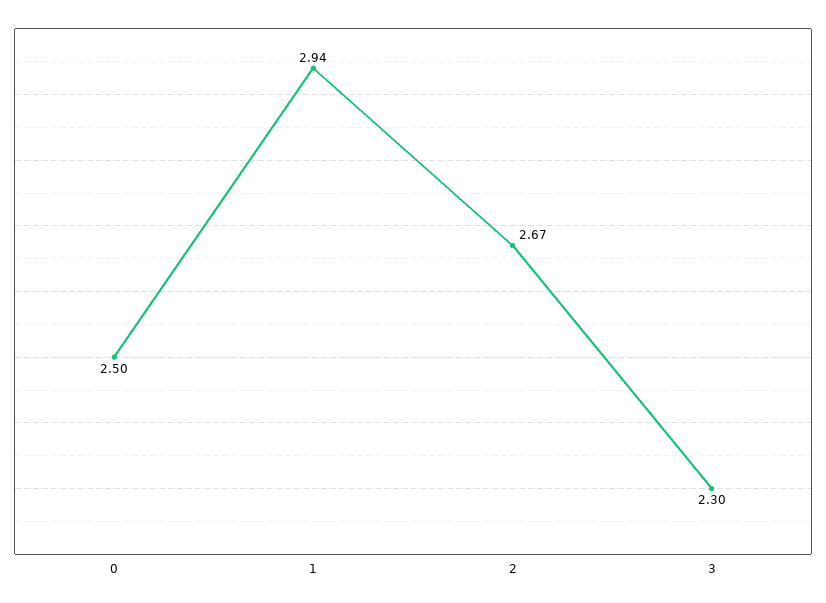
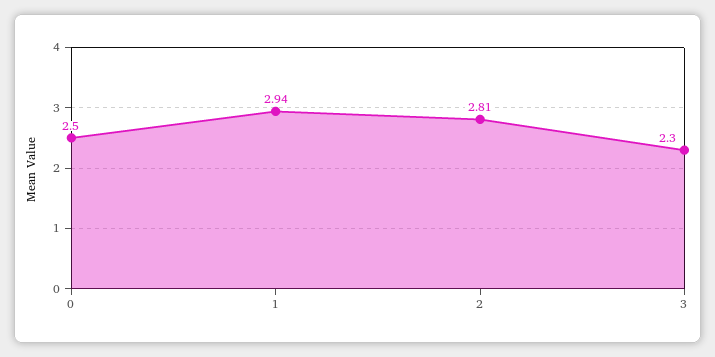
2: 2.67 -> 2.81

